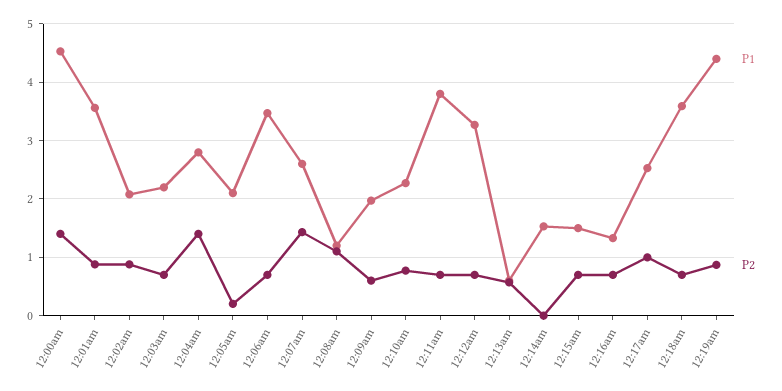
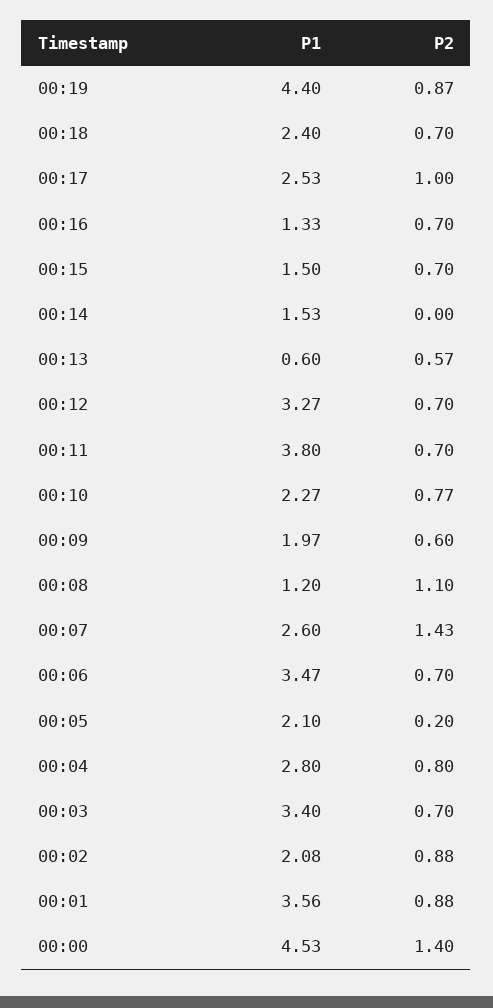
P1, 12:03am: 2.2 -> 3.4
P2, 12:04am: 1.4 -> 0.8
P1, 12:18am: 3.6 -> 2.4

